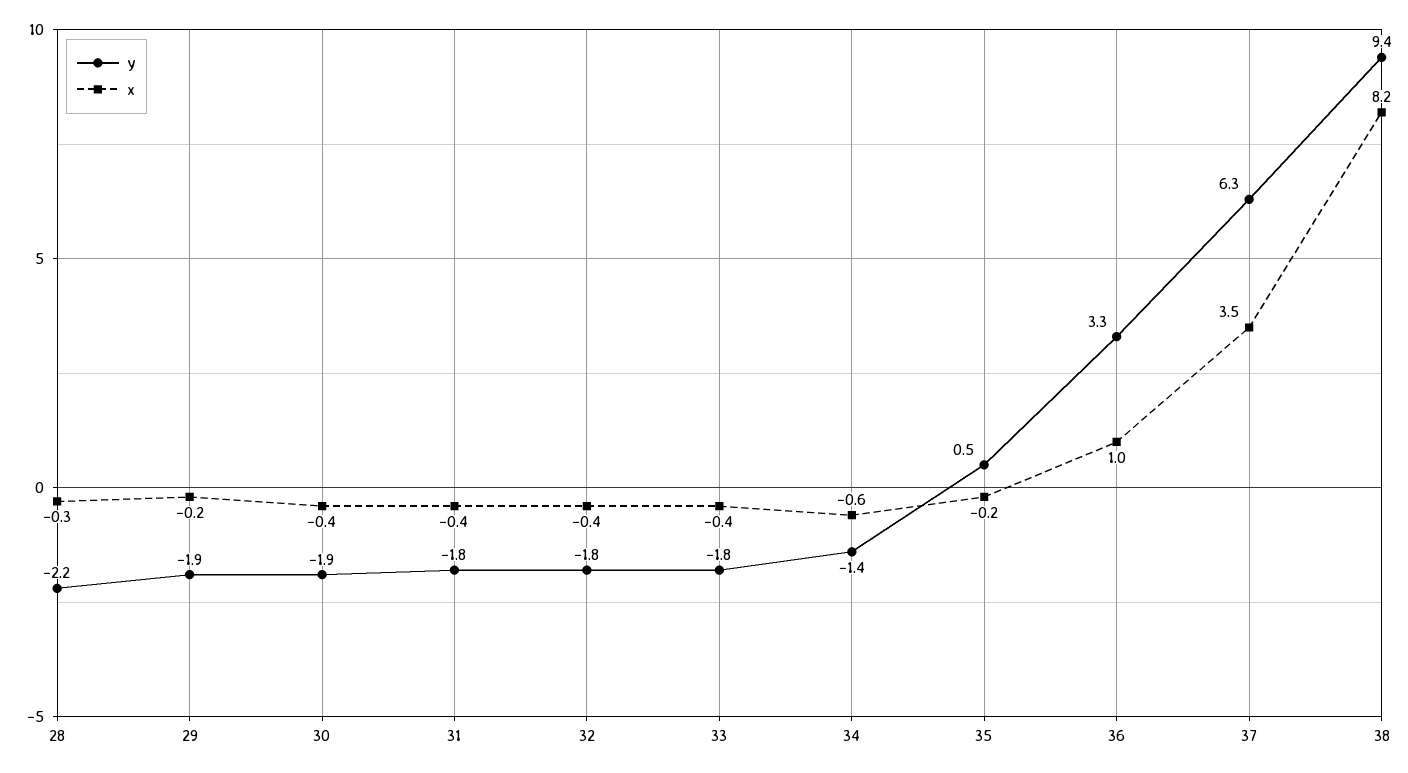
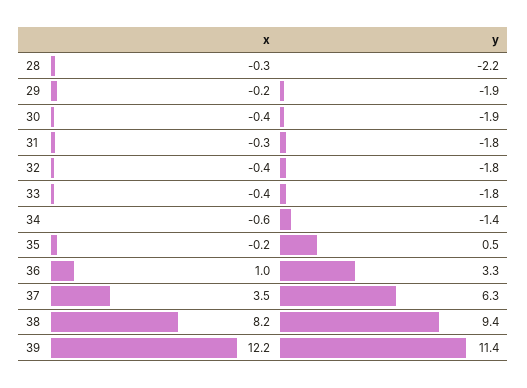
x, 31: -0.4 -> -0.3
x, 39: none -> 12.2
y, 39: none -> 11.4

